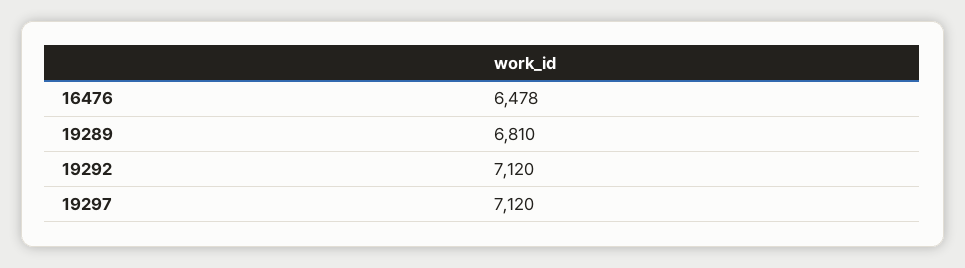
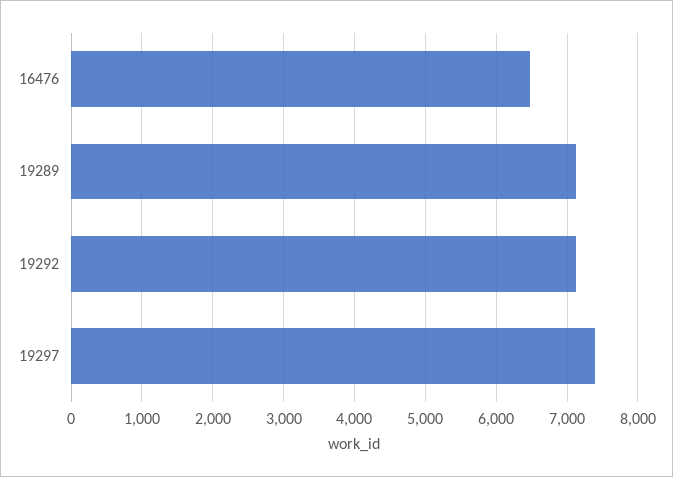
19289: 6810 -> 7100
19297: 7120 -> 7400

